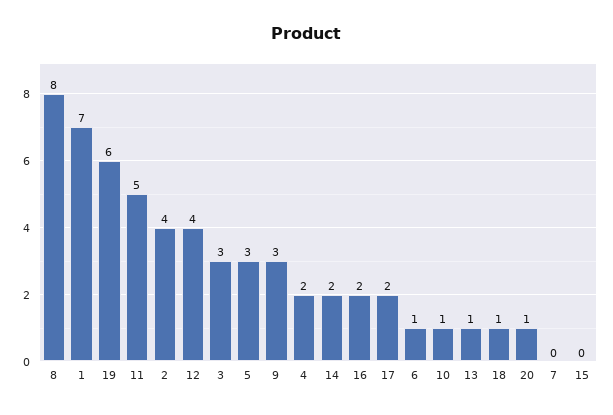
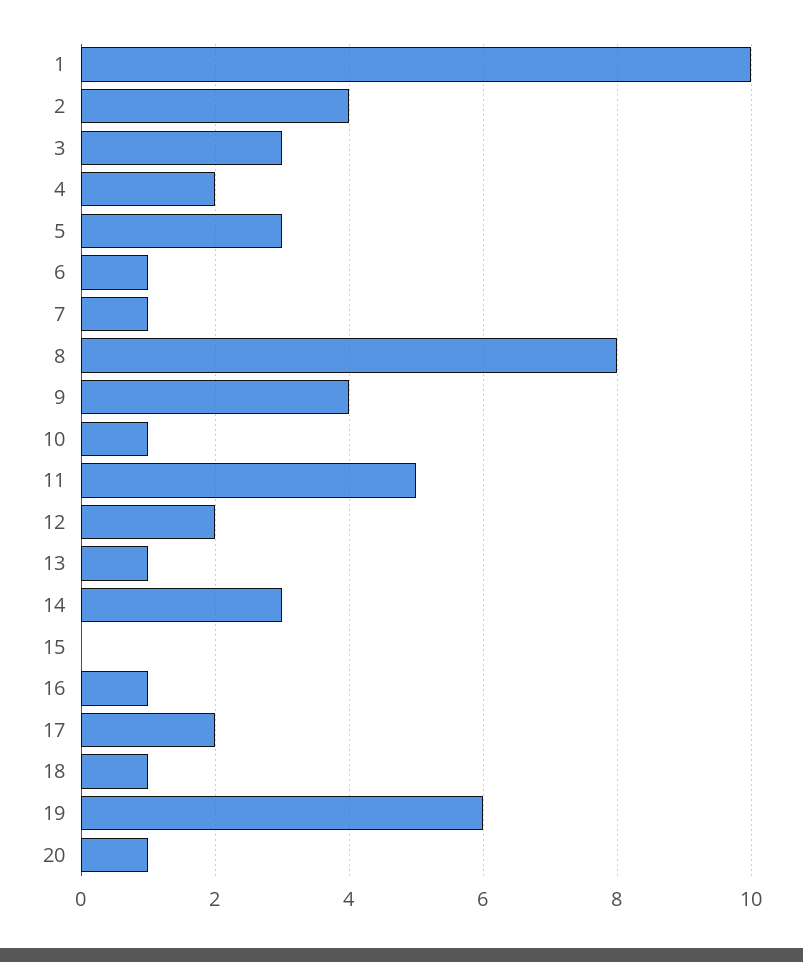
1: 7 -> 10
12: 4 -> 2
9: 3 -> 4
14: 2 -> 3
16: 2 -> 1
7: 0 -> 1

